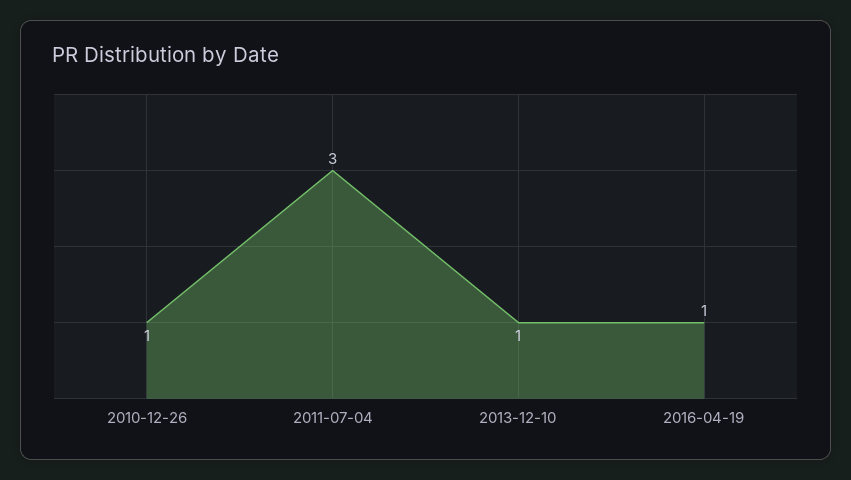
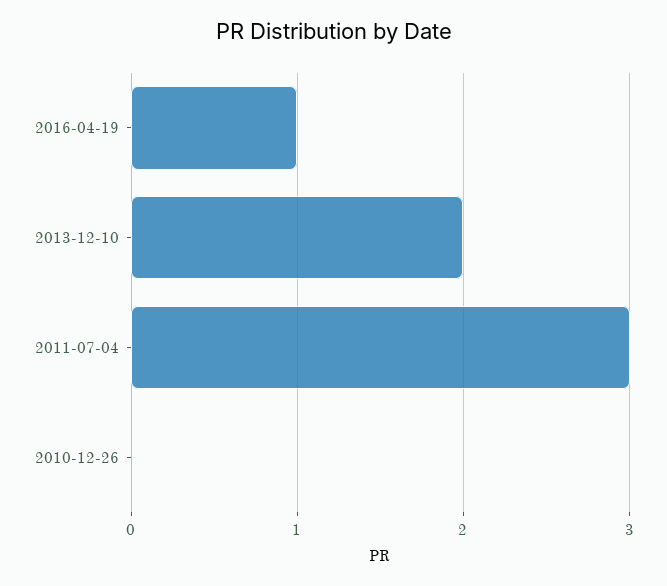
2010-12-26: 1 -> 0
2013-12-10: 1 -> 2

